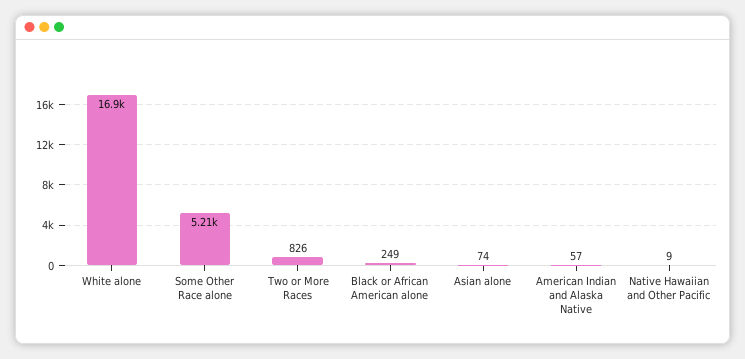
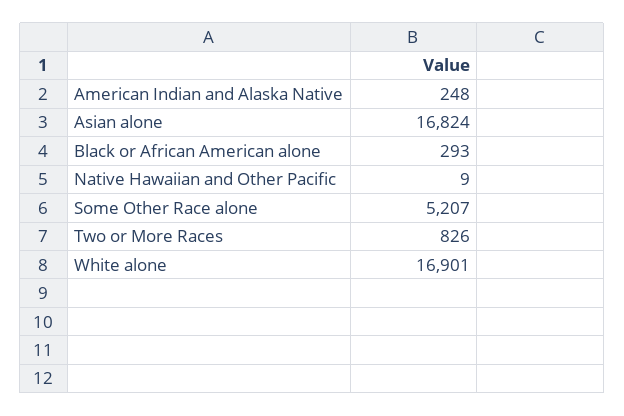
Black or African American alone: 249 -> 293
Asian alone: 74 -> 16824
American Indian and Alaska Native: 57 -> 248

